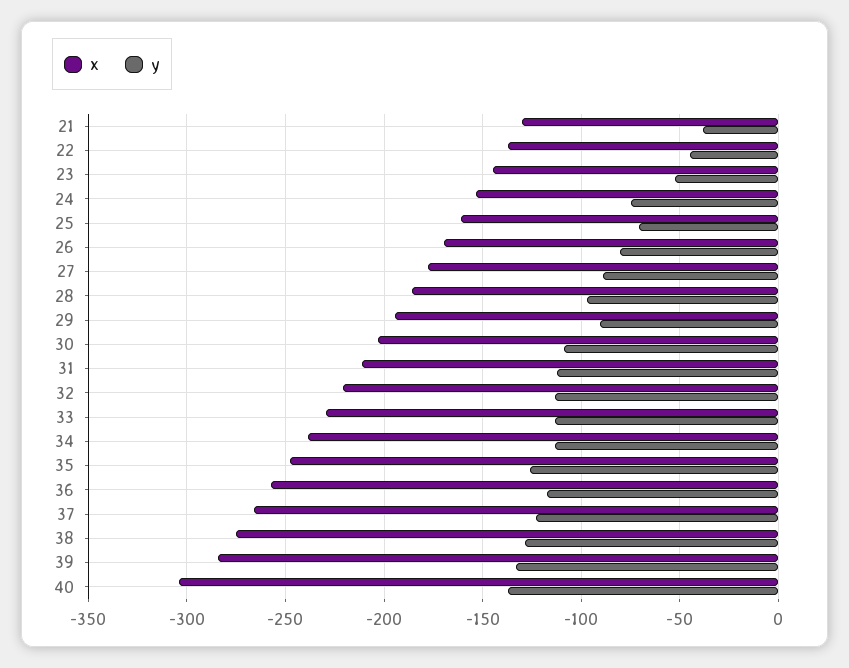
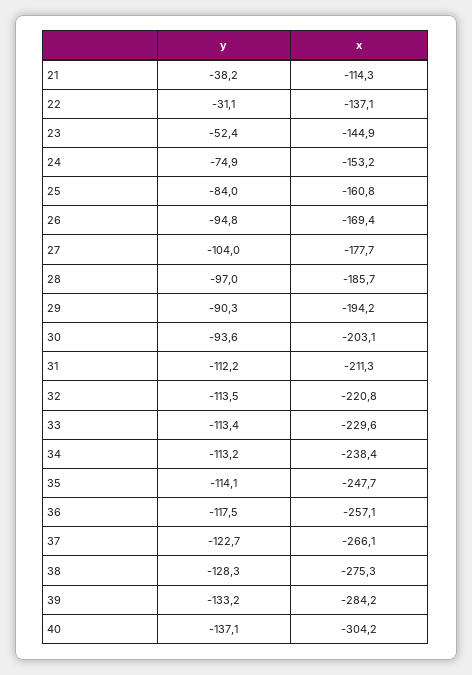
x, 21: -130 -> -114.3
y, 22: -45 -> -31.1
y, 25: -70 -> -84
y, 26: -80 -> -94.8
y, 27: -90 -> -104
y, 30: -110 -> -93.6
y, 35: -125 -> -114.1

